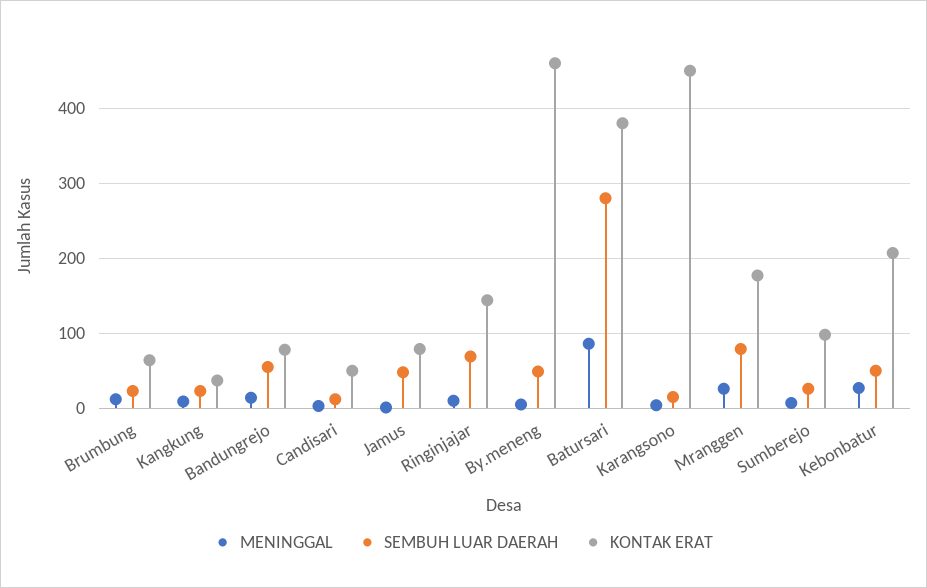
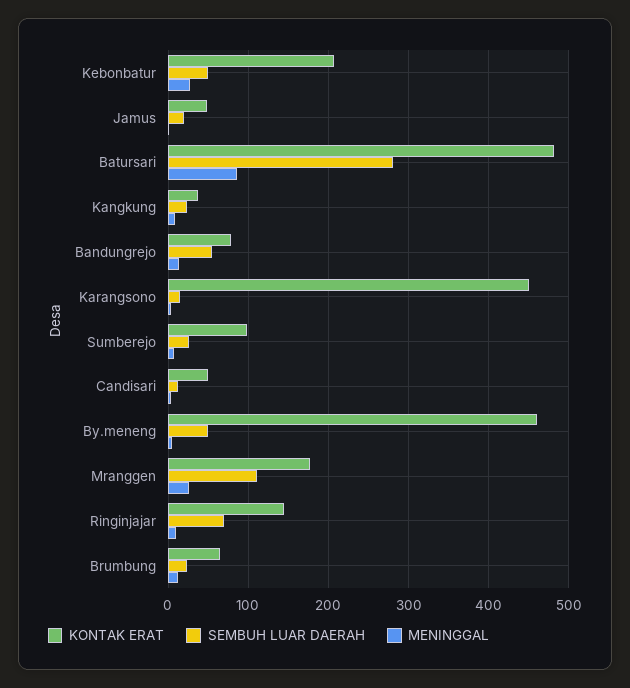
SEMBUH LUAR DAERAH, Jamus: 50 -> 20
KONTAK ERAT, Jamus: 80 -> 50
KONTAK ERAT, Batursari: 380 -> 480
SEMBUH LUAR DAERAH, Mranggen: 80 -> 110

